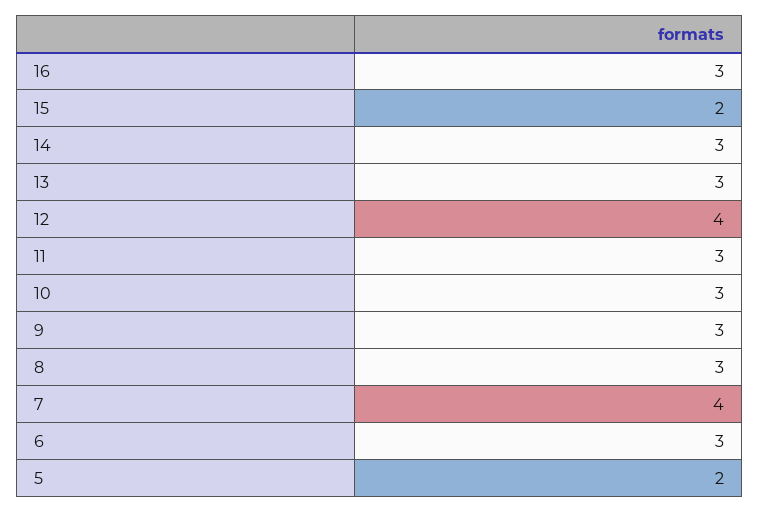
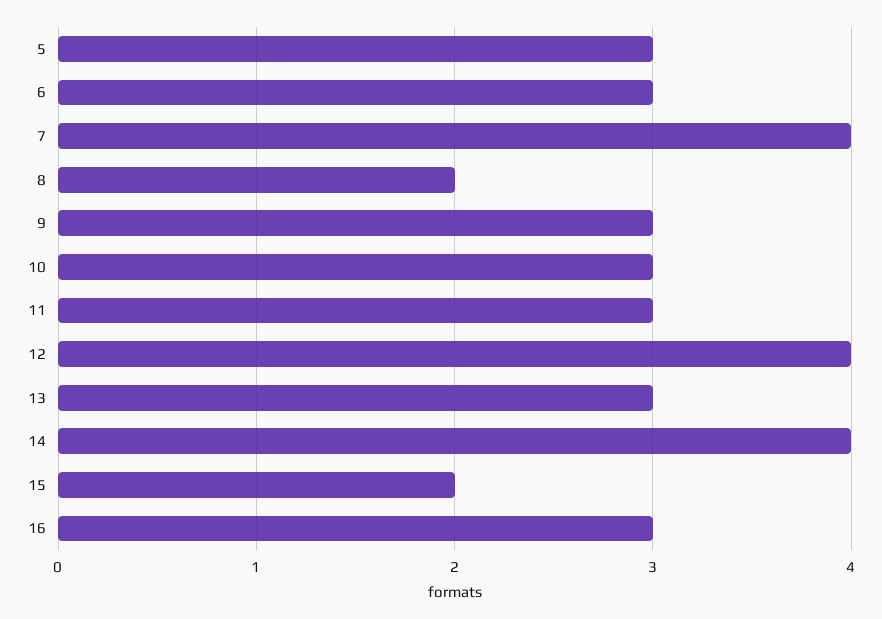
14: 3 -> 4
8: 3 -> 2
5: 2 -> 3

